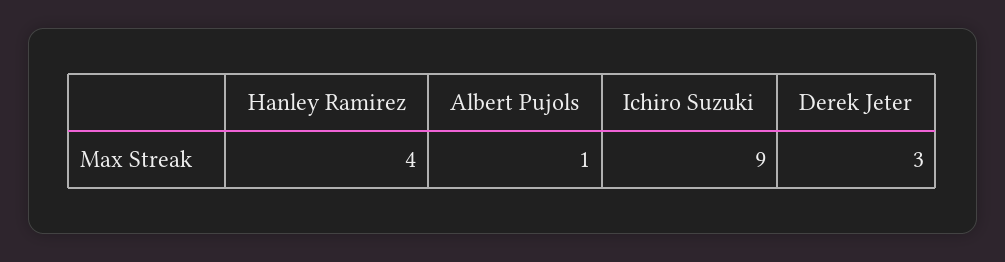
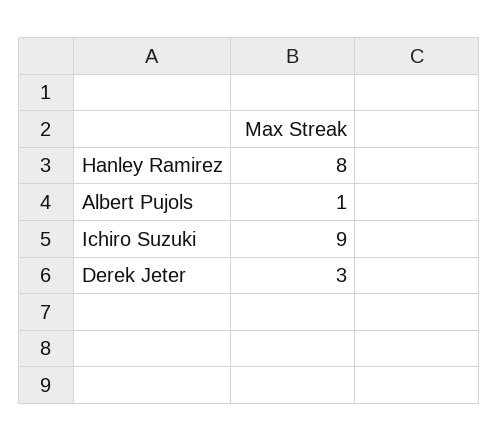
Hanley Ramirez: 4 -> 8

